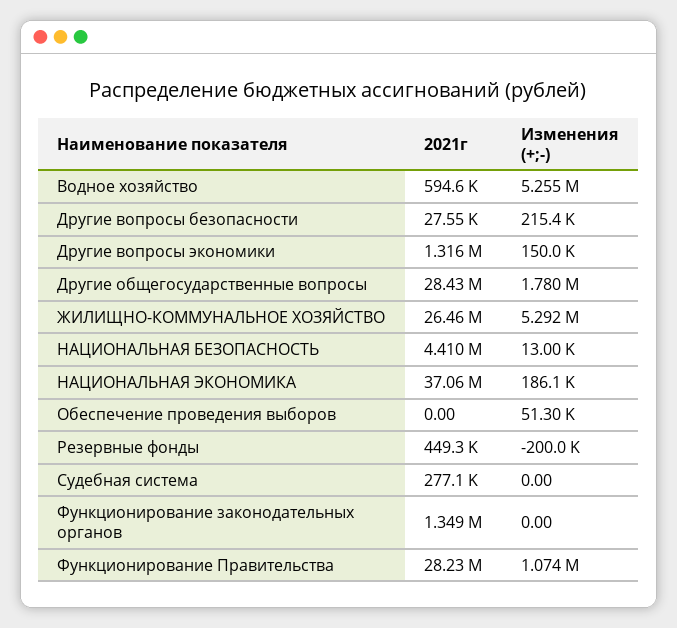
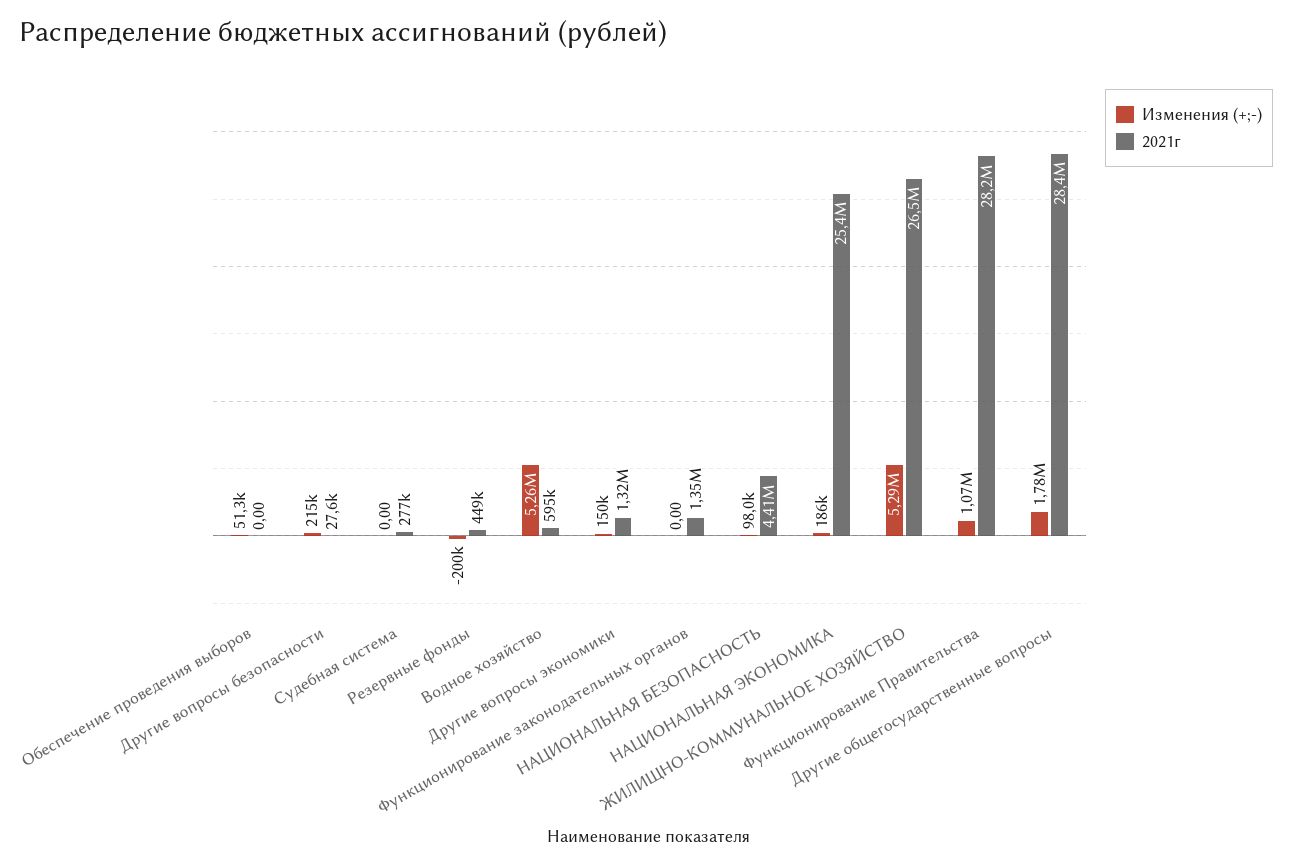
Изменения (+;-), НАЦИОНАЛЬНАЯ БЕЗОПАСНОСТЬ: 13000 -> 98000
2021г, НАЦИОНАЛЬНАЯ ЭКОНОМИКА: 37060000 -> 25400000

